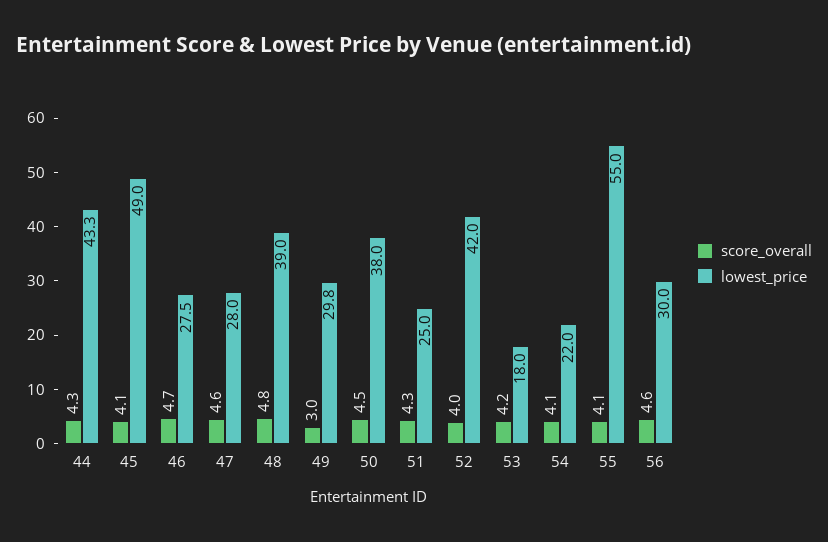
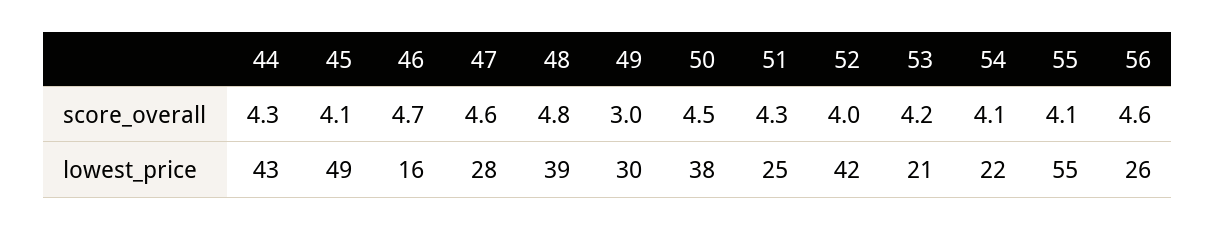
lowest_price, 46: 27.5 -> 16
lowest_price, 53: 18 -> 21
lowest_price, 56: 30 -> 26

